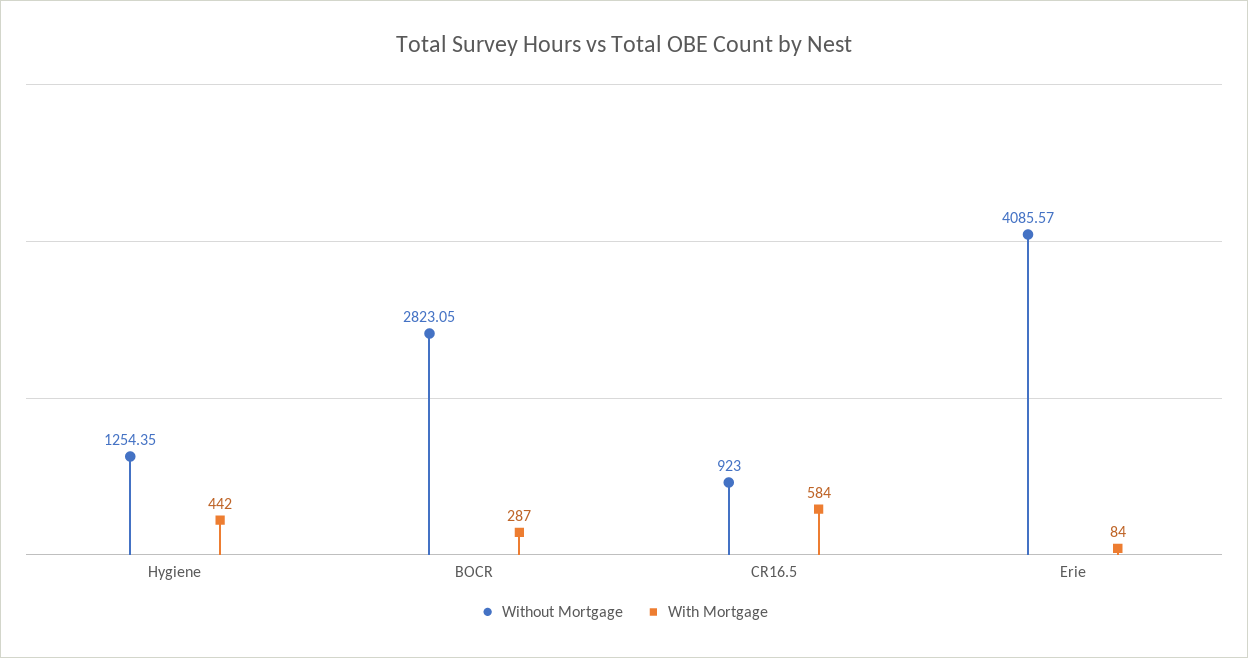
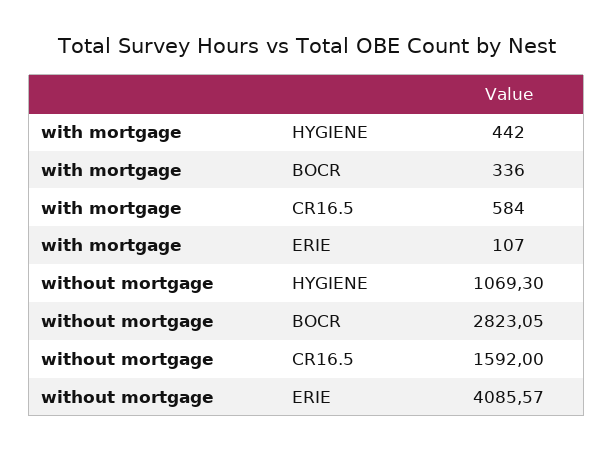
Without Mortgage, Hygiene: 1254.35 -> 1069.3
With Mortgage, BOCR: 287 -> 336
Without Mortgage, CR16.5: 923 -> 1592
With Mortgage, Erie: 84 -> 107

